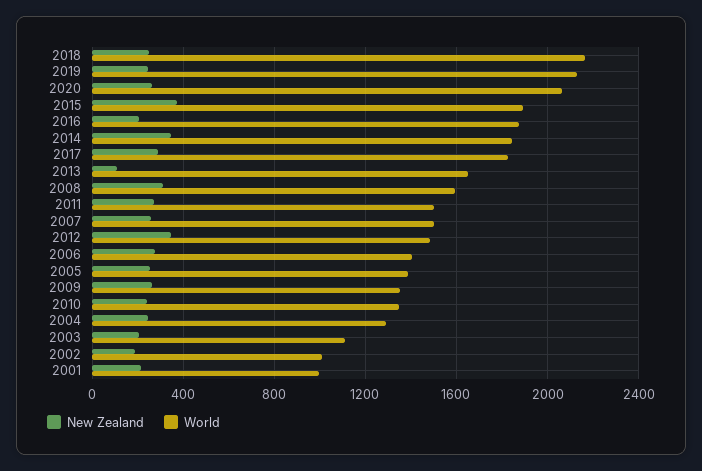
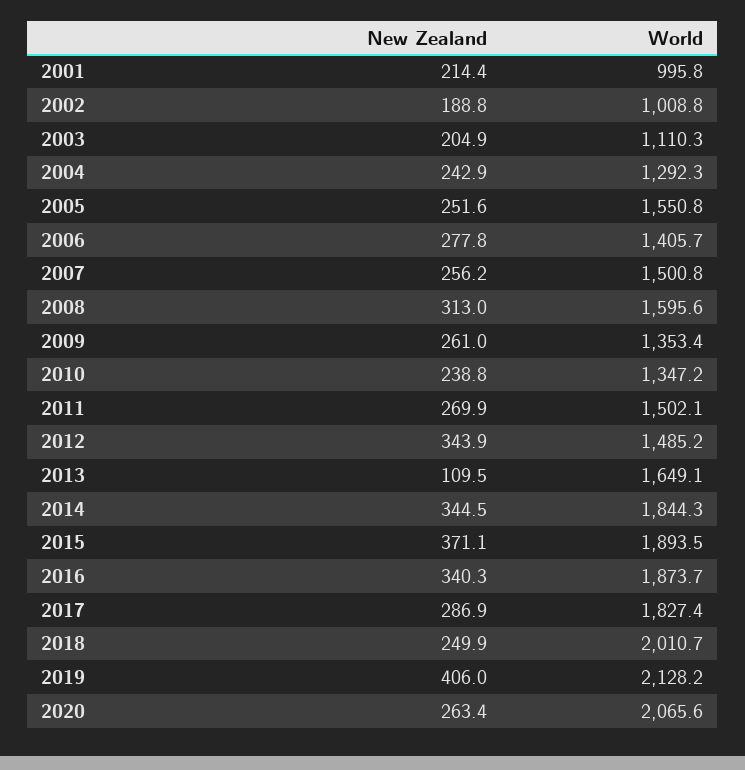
World, 2018: 2150 -> 2010.7
New Zealand, 2019: 250 -> 406
New Zealand, 2016: 200 -> 340.3
World, 2005: 1400 -> 1550.8

